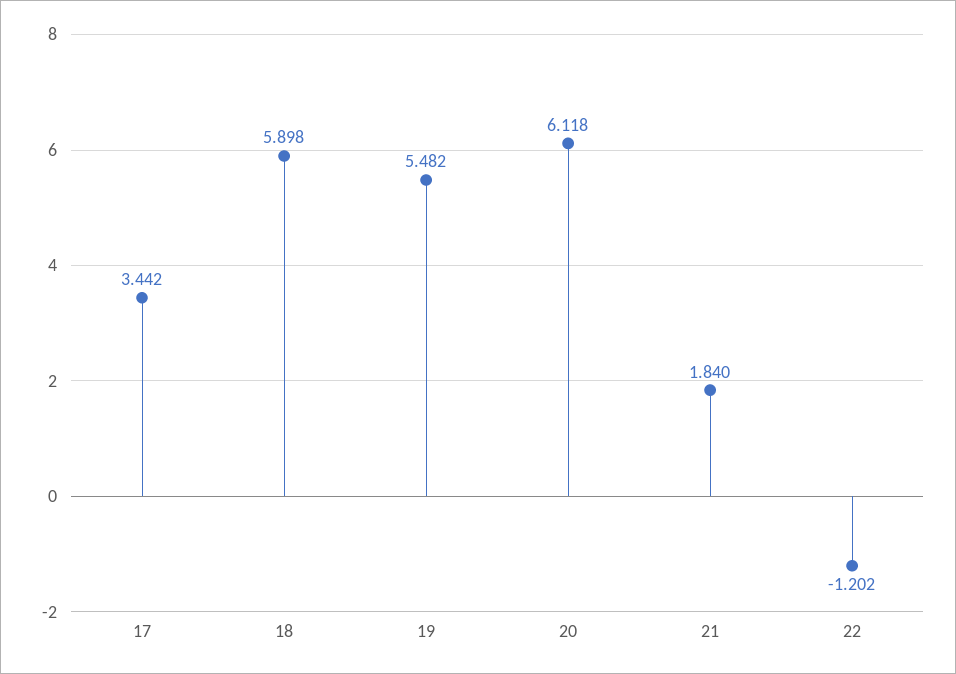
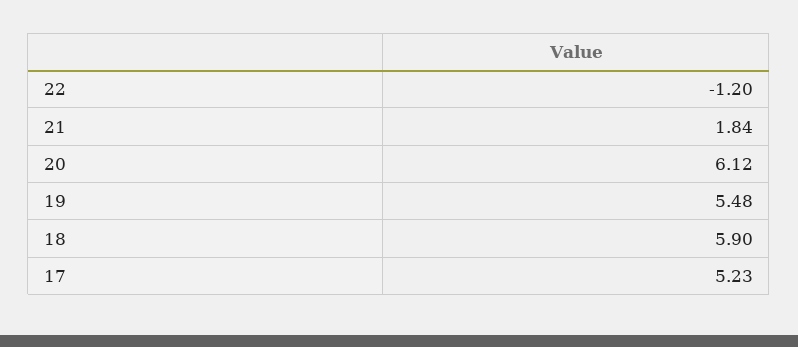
17: 3.442 -> 5.23

